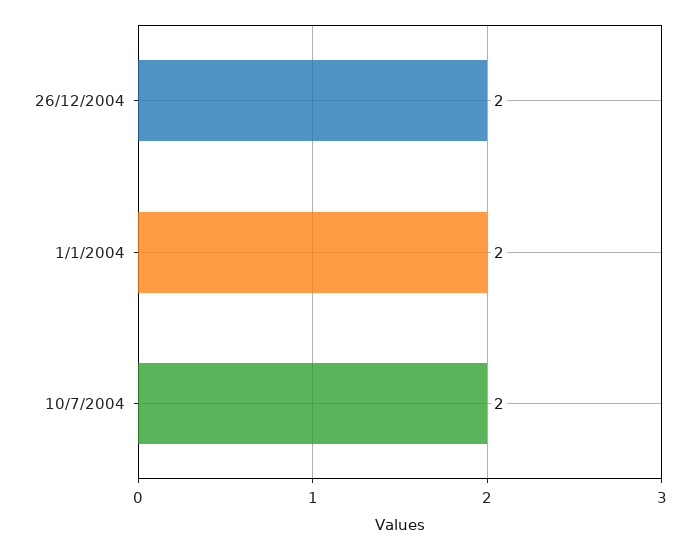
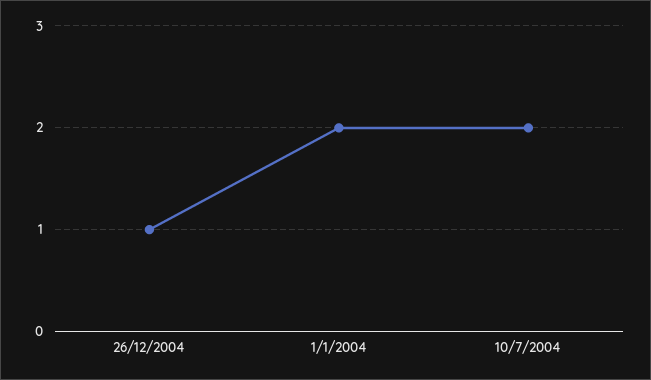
26/12/2004: 2 -> 1

